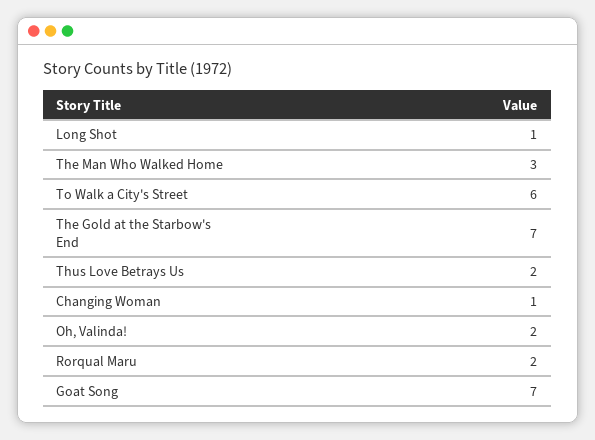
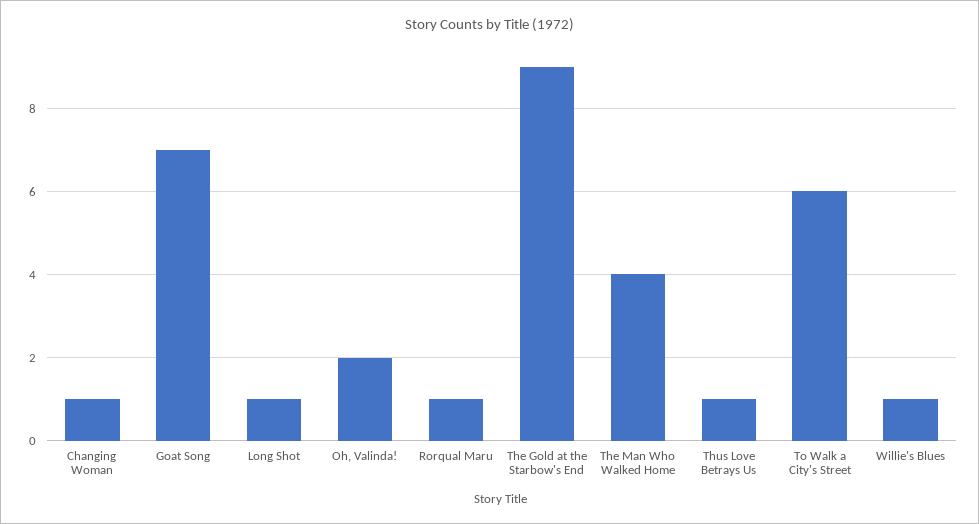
The Man Who Walked Home: 3 -> 4
The Gold at the Starbow's End: 7 -> 9
Thus Love Betrays Us: 2 -> 1
Rorqual Maru: 2 -> 1
Willie's Blues: none -> 1

